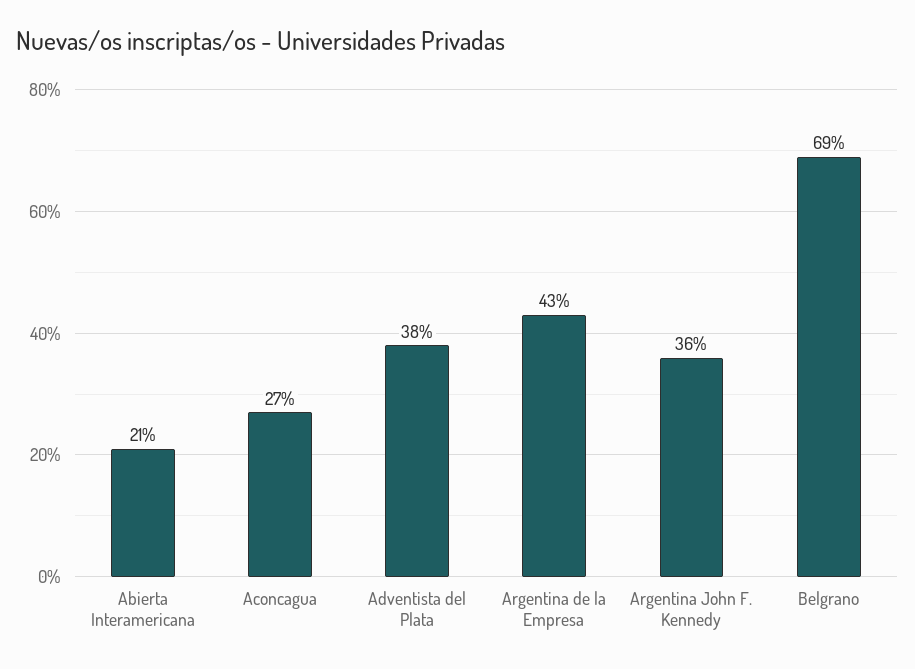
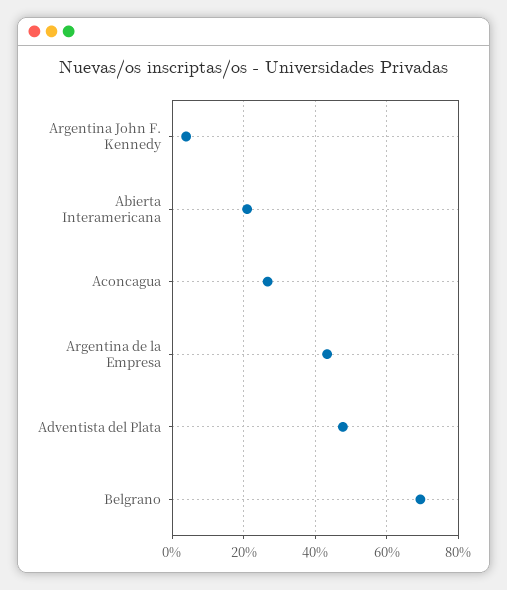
Adventista del Plata: 38 -> 48
Argentina John F. Kennedy: 36 -> 4

